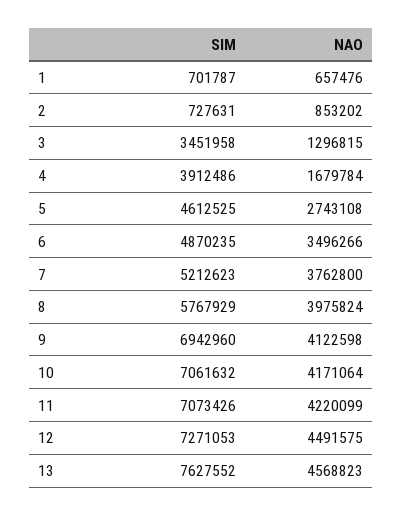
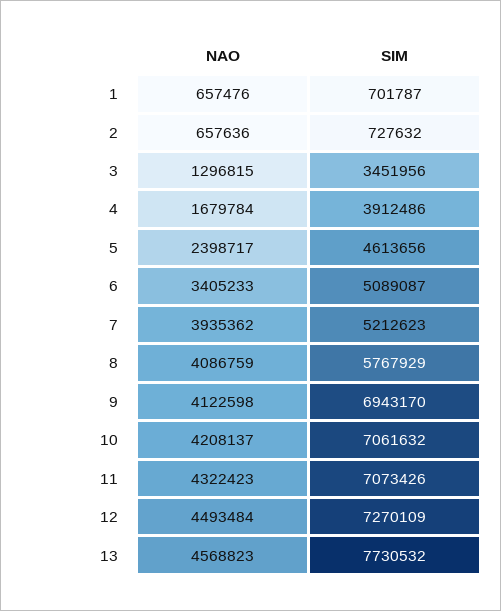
SIM, 2: 727631 -> 727632
NAO, 2: 853202 -> 657636
SIM, 3: 3451958 -> 3451956
SIM, 5: 4612525 -> 4613656
NAO, 5: 2743108 -> 2398717
SIM, 6: 4870235 -> 5089087
NAO, 6: 3496266 -> 3405233
NAO, 7: 3762800 -> 3935362
NAO, 8: 3975824 -> 4086759
SIM, 9: 6942960 -> 6943170
NAO, 10: 4171064 -> 4208137
NAO, 11: 4220099 -> 4322423
SIM, 12: 7271053 -> 7270109
NAO, 12: 4491575 -> 4493484
SIM, 13: 7627552 -> 7730532

